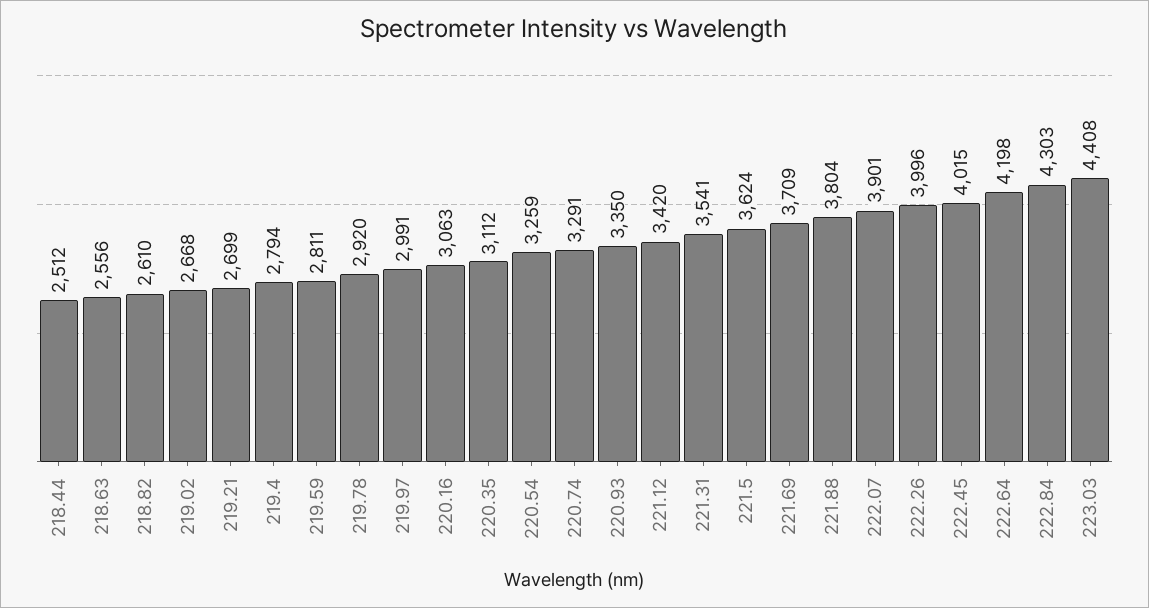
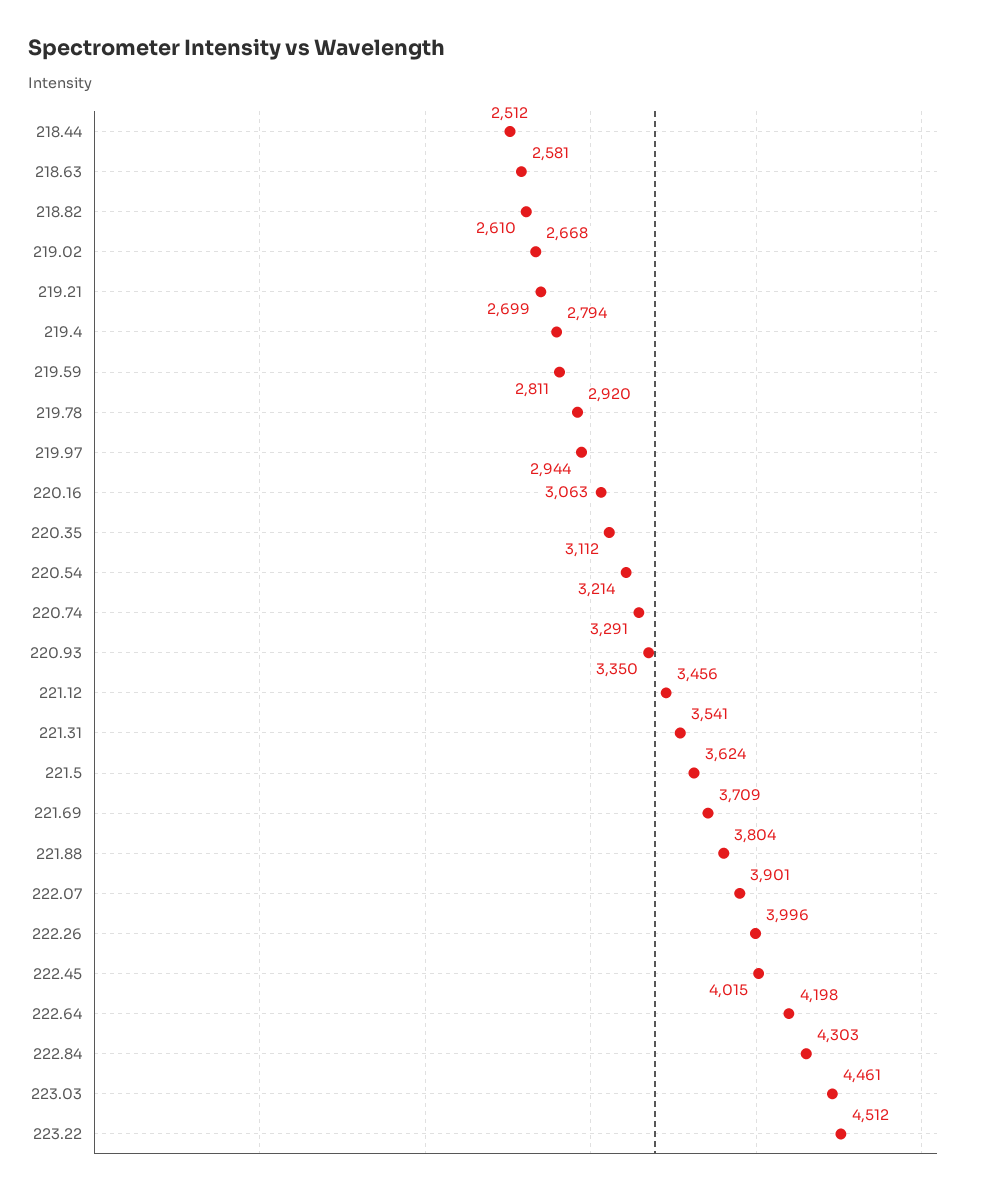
218.63: 2556 -> 2581
219.97: 2991 -> 2944
220.54: 3259 -> 3214
221.12: 3420 -> 3456
223.03: 4408 -> 4461
223.22: none -> 4512

